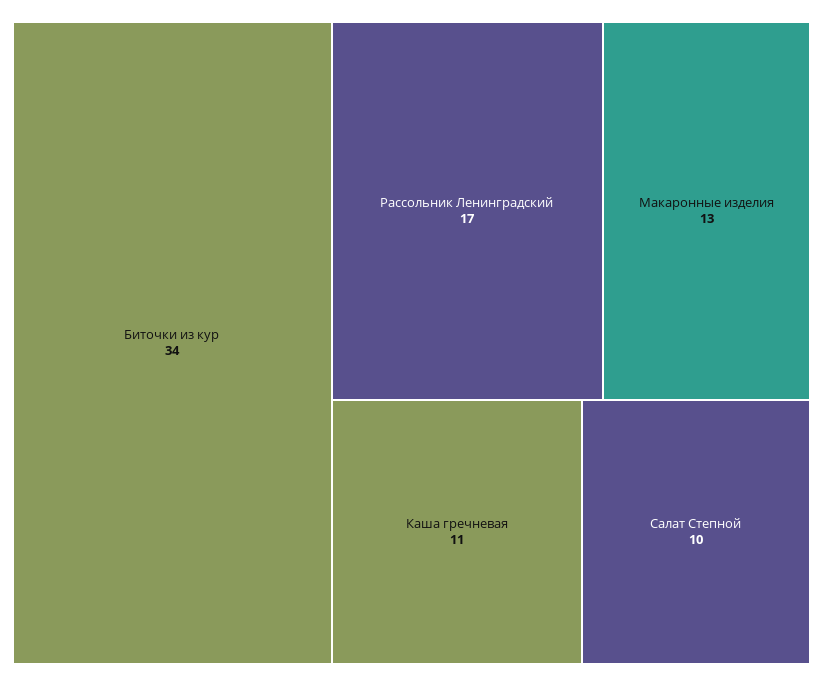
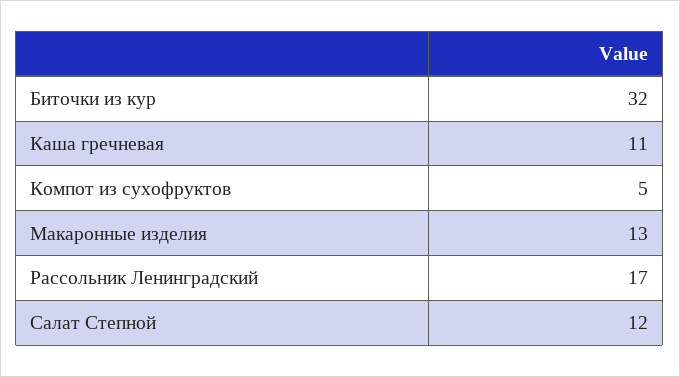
Биточки из кур: 34 -> 32
Салат Степной: 10 -> 12
Компот из сухофруктов: none -> 5

